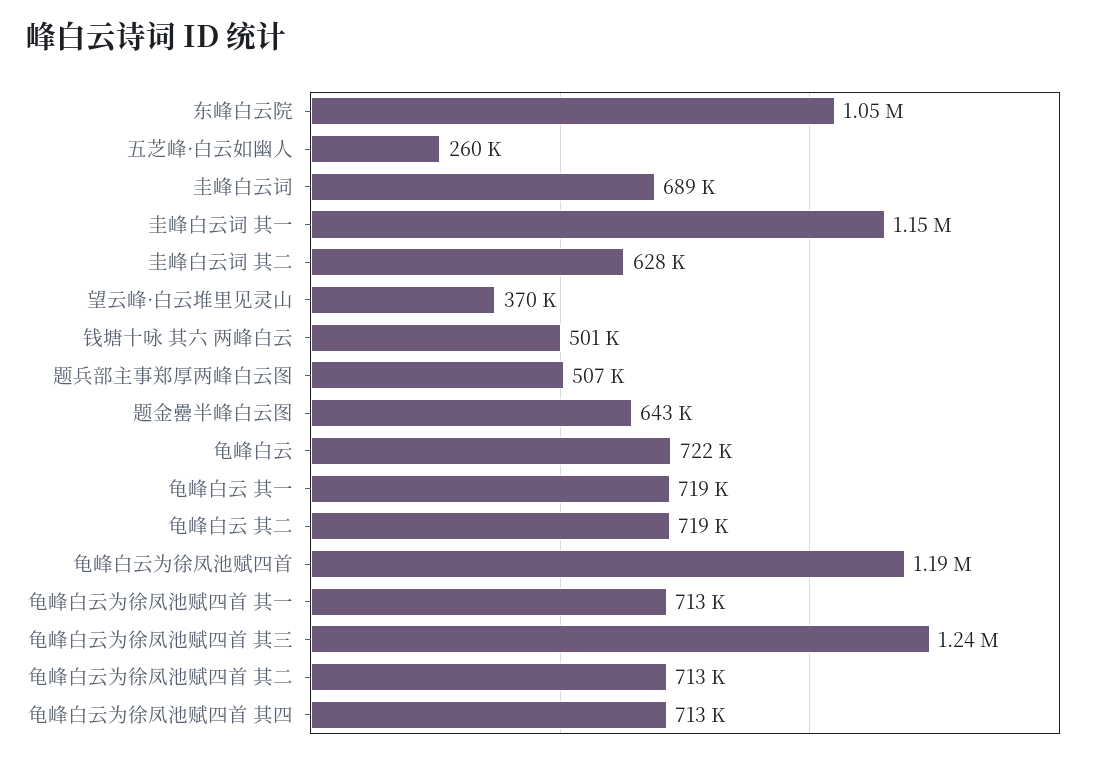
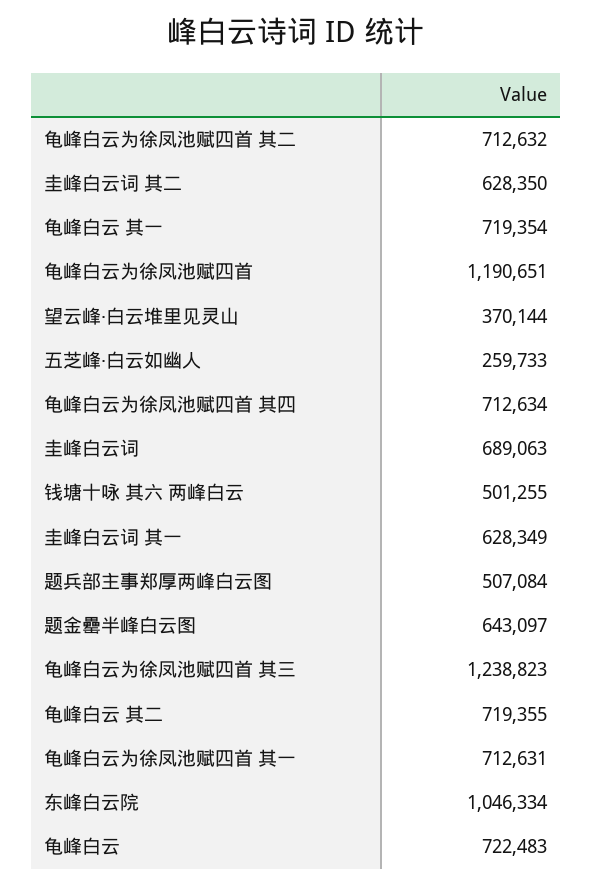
圭峰白云词 其一: 1150000 -> 628349

